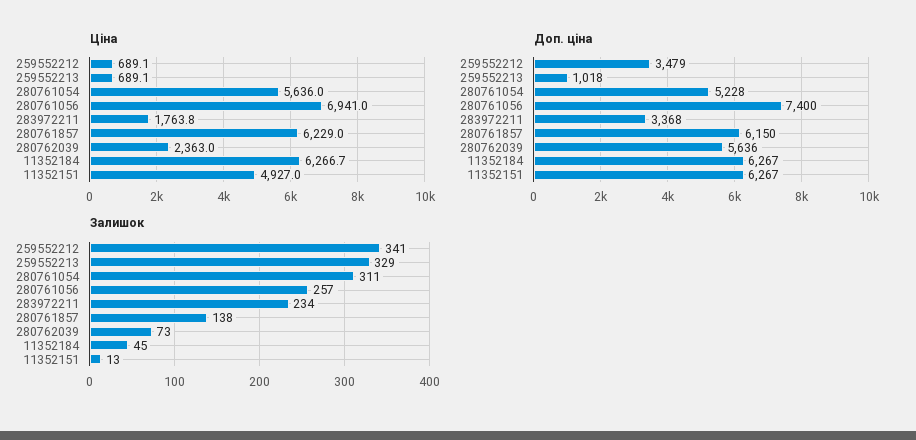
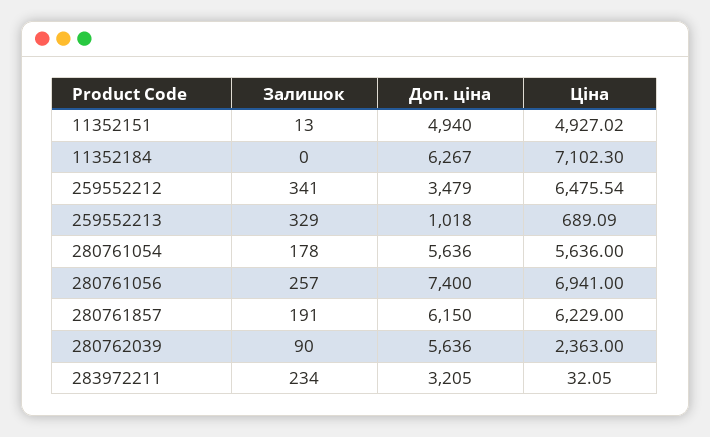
Ціна, 259552212: 689.1 -> 6475.54
Ціна, 283972211: 1763.8 -> 32.05
Ціна, 11352184: 6266.7 -> 7102.3
Доп. ціна, 280761054: 5228 -> 5636
Доп. ціна, 283972211: 3368 -> 3205
Доп. ціна, 11352151: 6267 -> 4940
Залишок, 280761054: 311 -> 178
Залишок, 280761857: 138 -> 191
Залишок, 280762039: 73 -> 90
Залишок, 11352184: 45 -> 0

